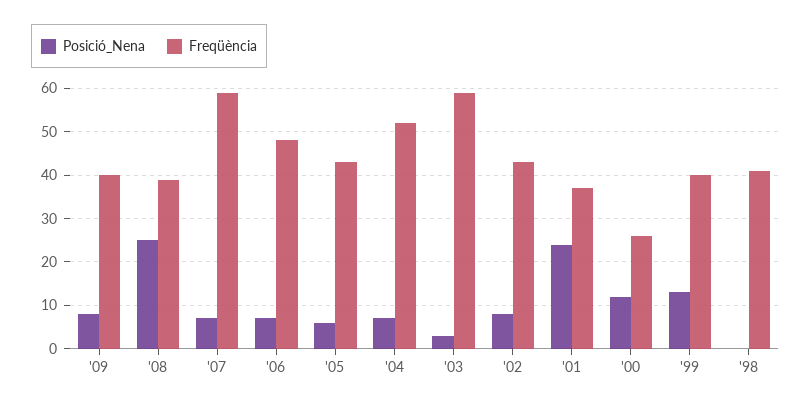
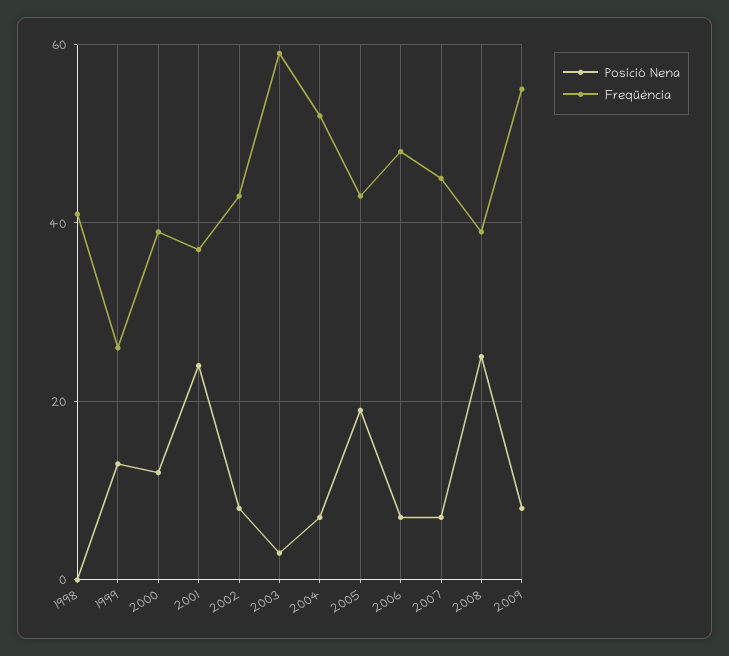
Freqüència, '09: 40 -> 55
Freqüència, '07: 60 -> 45
Posició_Nena, '05: 5 -> 20
Freqüència, '00: 25 -> 40
Freqüència, '99: 40 -> 25

